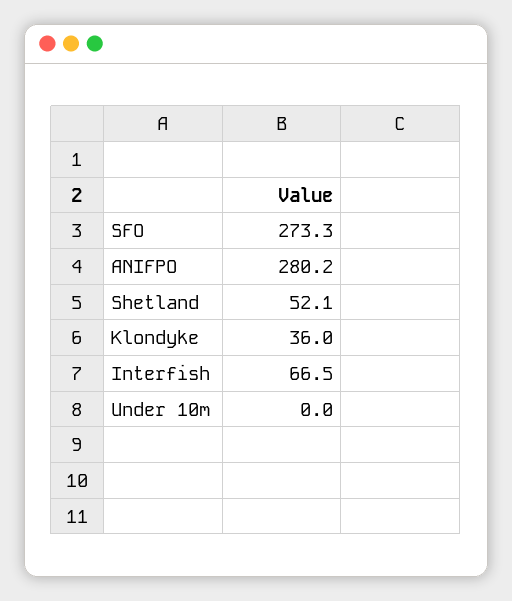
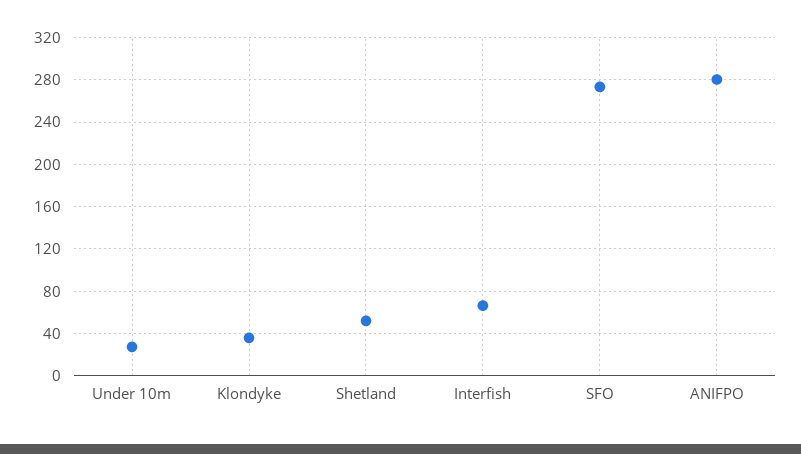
Under 10m: 0 -> 30

